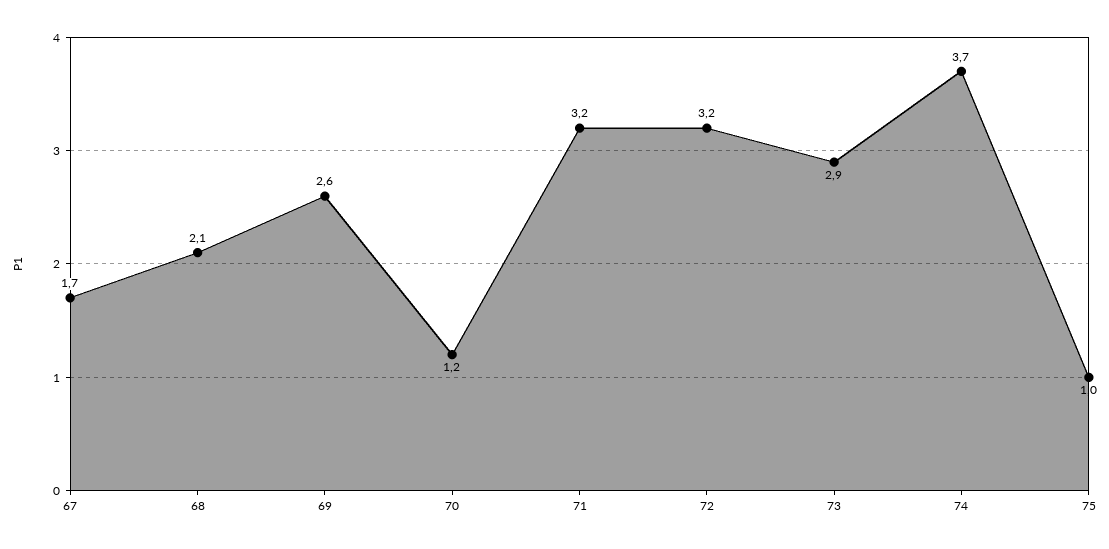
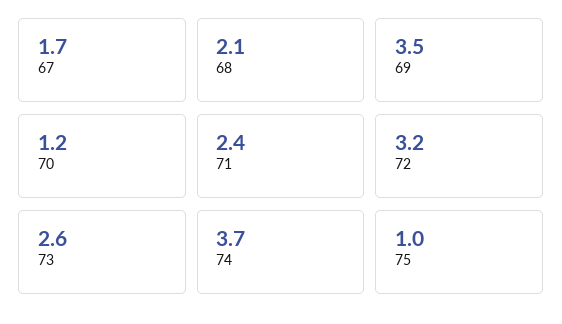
69: 2.6 -> 3.5
71: 3.2 -> 2.4
73: 2.9 -> 2.6

